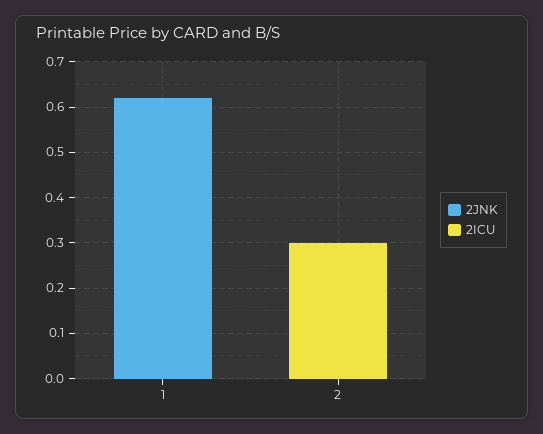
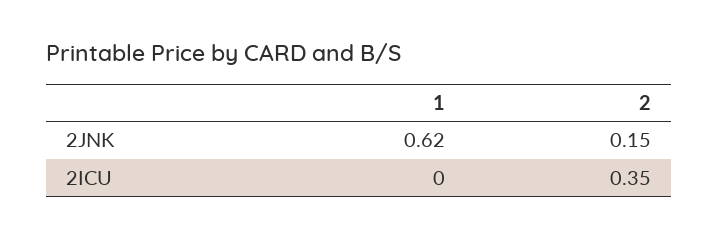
2JNK, 2: 0 -> 0.15
2ICU, 2: 0.3 -> 0.35

